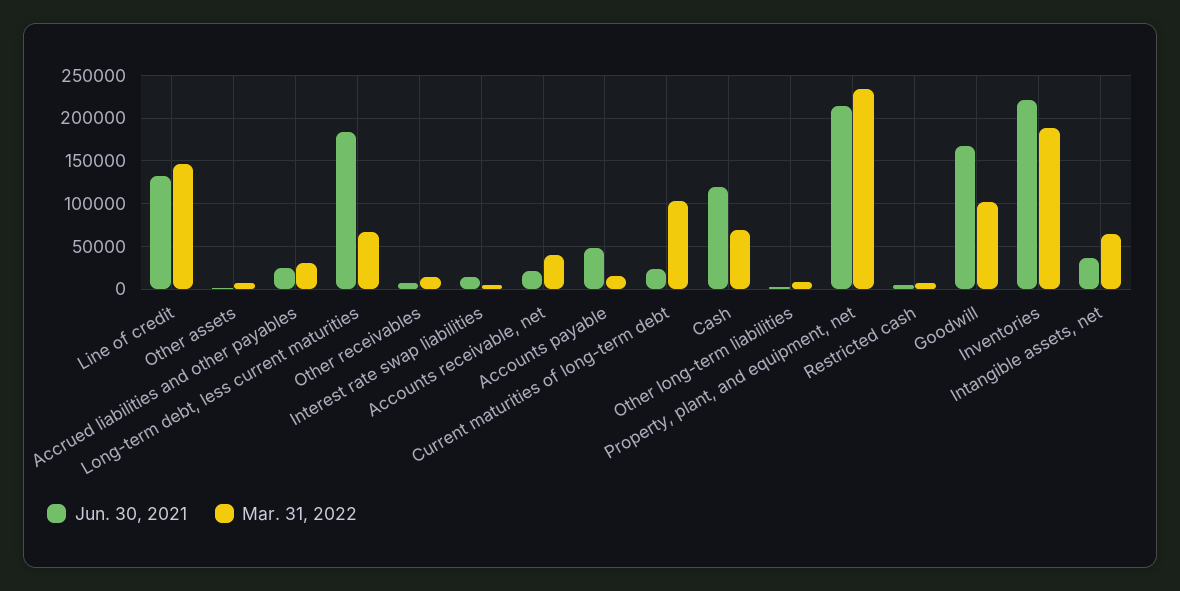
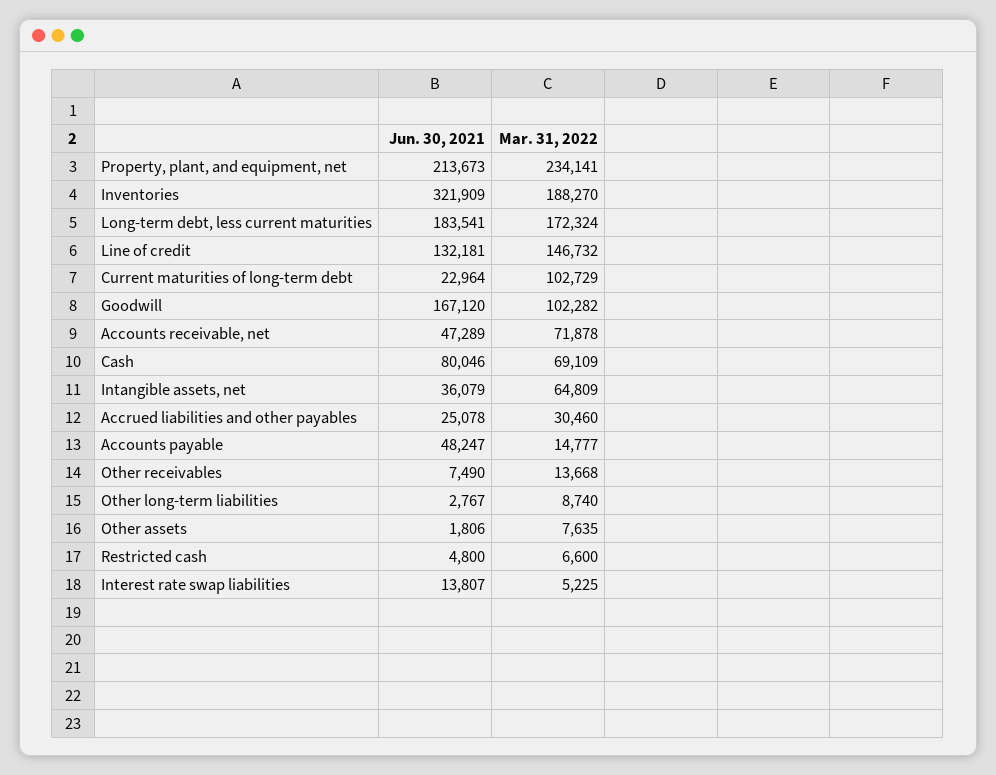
Mar. 31, 2022, Long-term debt, less current maturities: 70000 -> 172324
Jun. 30, 2021, Accounts receivable, net: 20000 -> 47289
Mar. 31, 2022, Accounts receivable, net: 40000 -> 71878
Jun. 30, 2021, Cash: 120000 -> 80046
Jun. 30, 2021, Inventories: 220000 -> 321909

